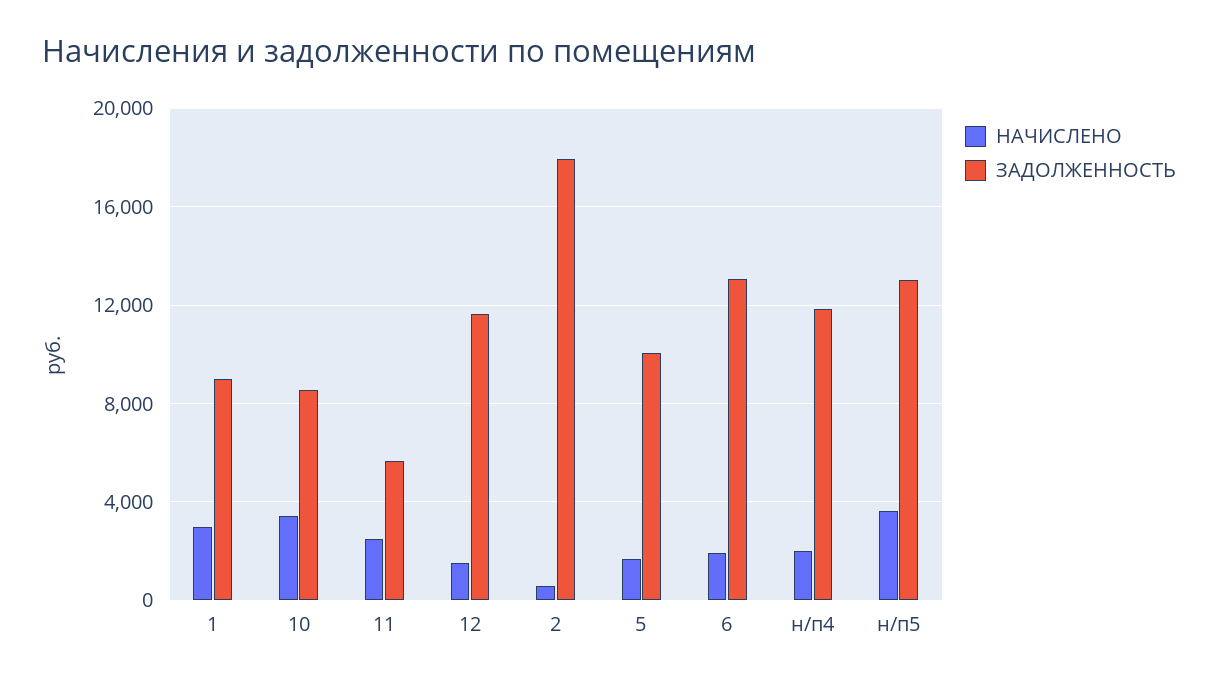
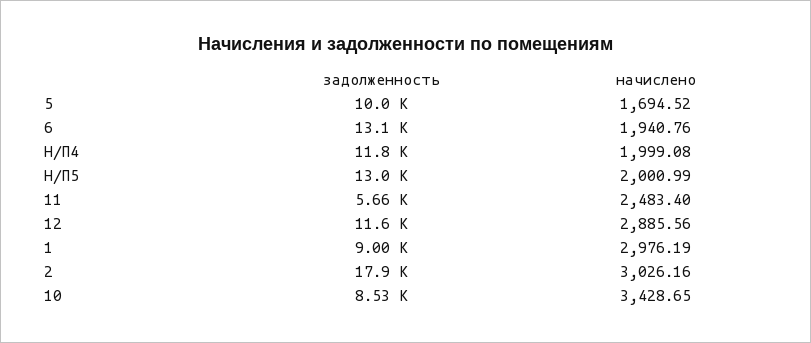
НАЧИСЛЕНО, 12: 1500 -> 2885.56
НАЧИСЛЕНО, 2: 500 -> 3026.16
НАЧИСЛЕНО, н/п5: 3500 -> 2000.99

